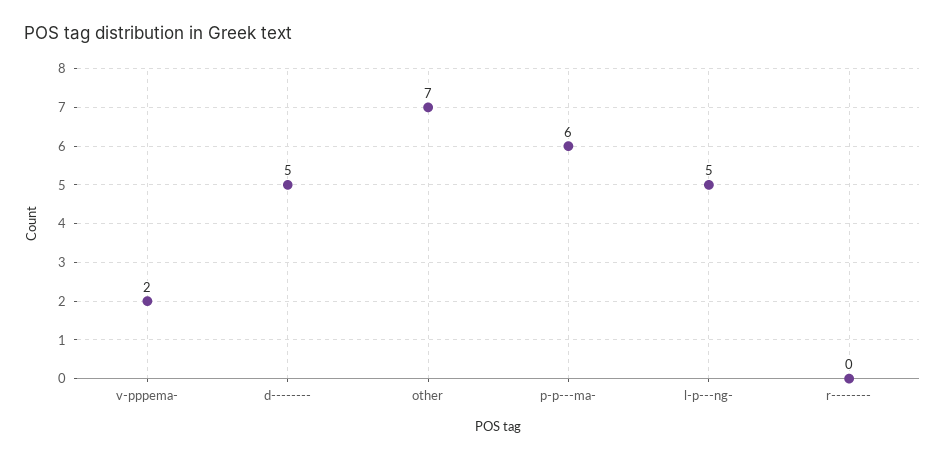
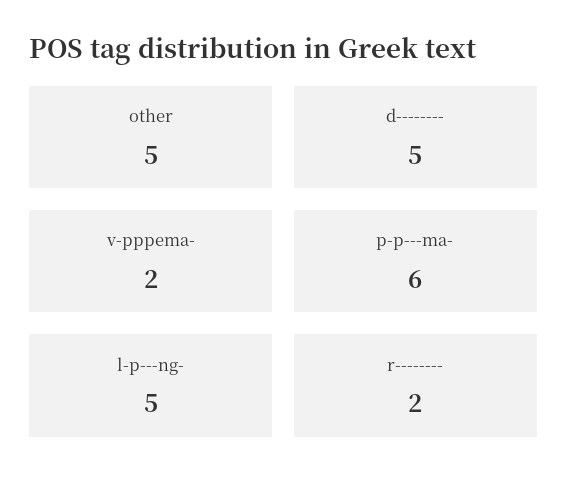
other: 7 -> 5
r--------: 0 -> 2

